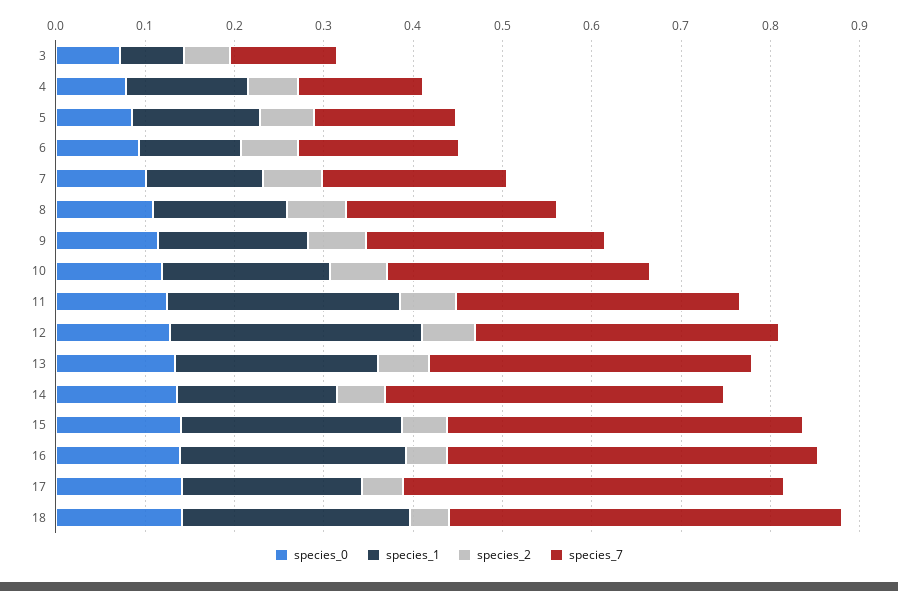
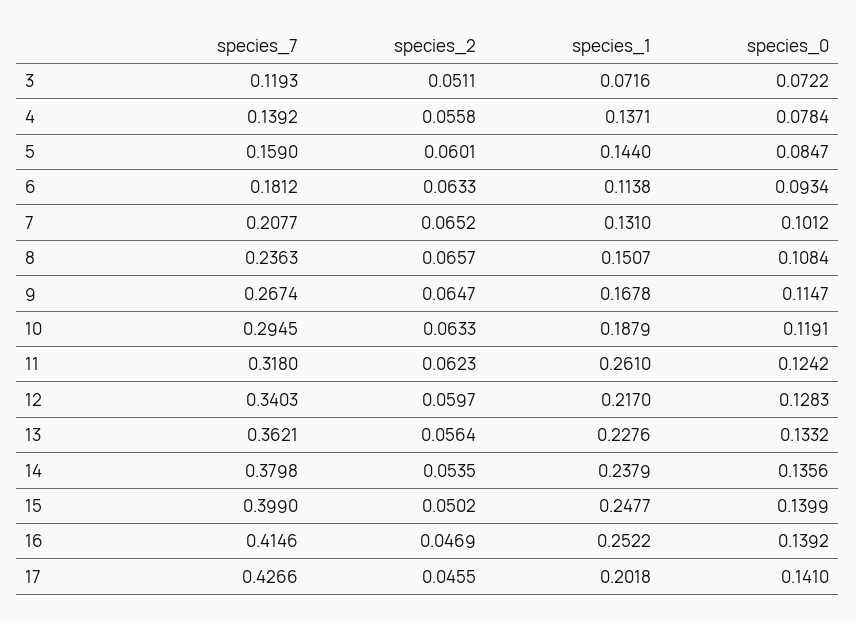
species_1, 12: 0.28 -> 0.217
species_1, 14: 0.18 -> 0.2379
species_0, 18: 0.14 -> none
species_1, 18: 0.26 -> none
species_2, 18: 0.04 -> none
species_7, 18: 0.44 -> none

